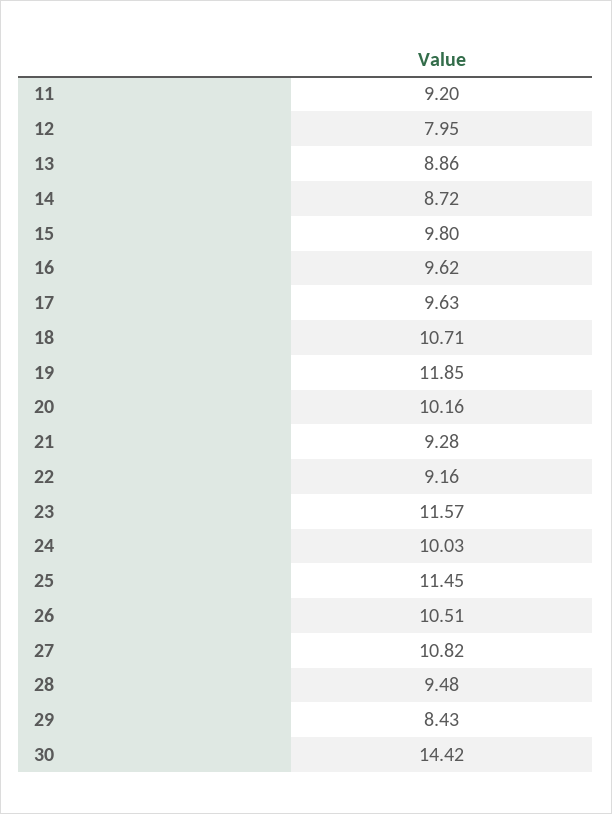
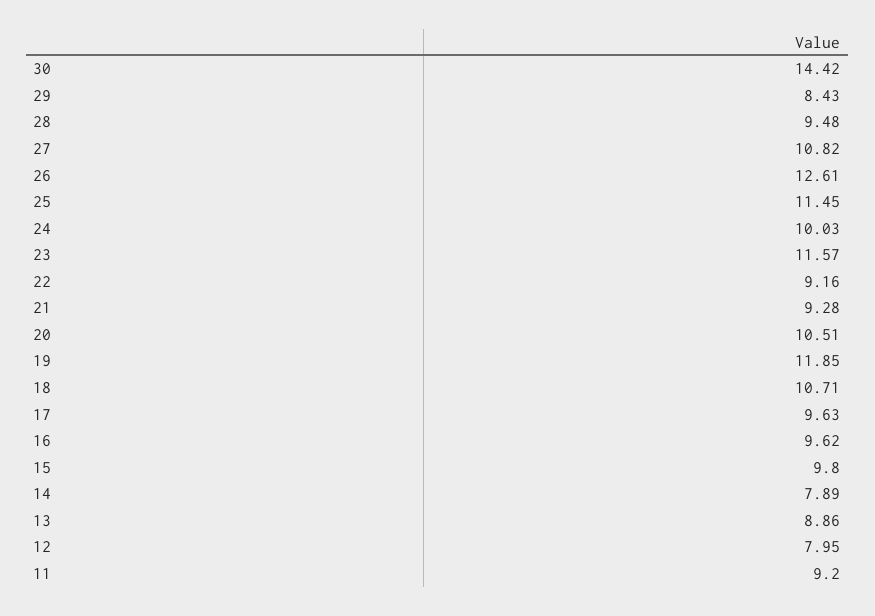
14: 8.72 -> 7.89
20: 10.16 -> 10.51
26: 10.51 -> 12.61

